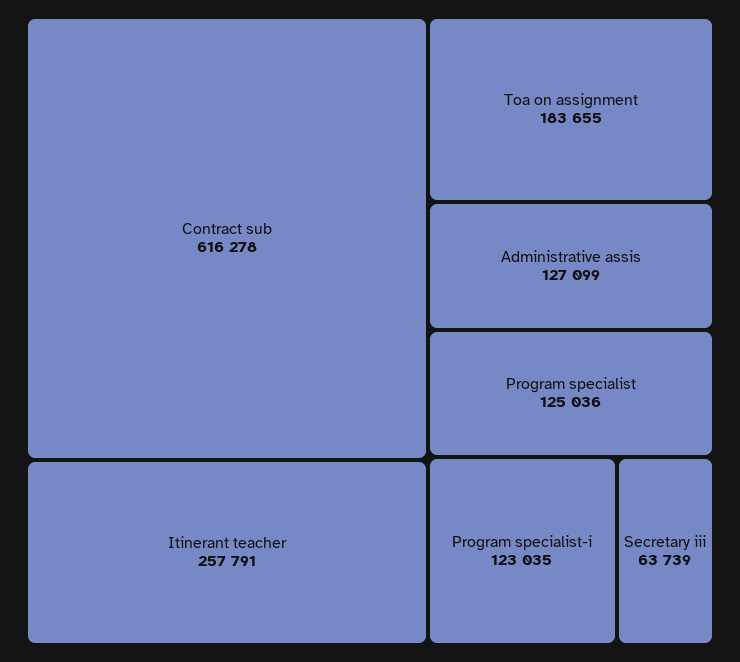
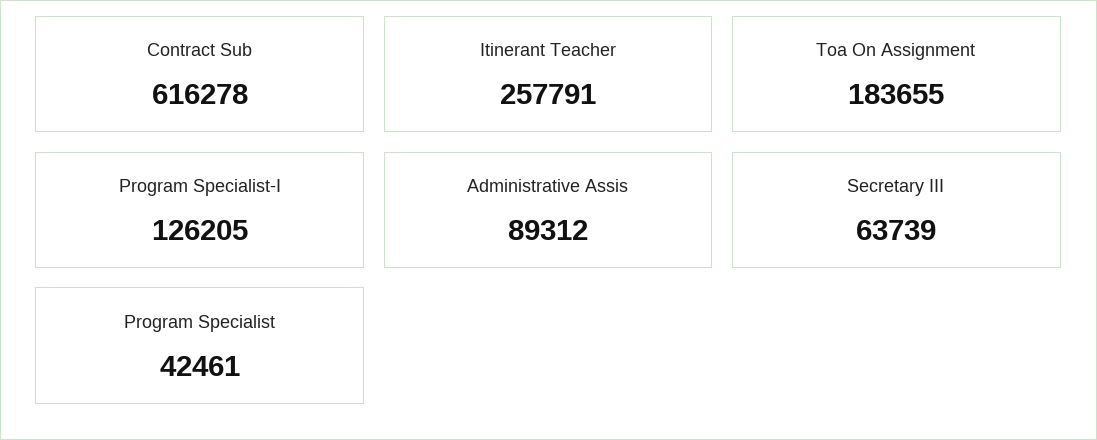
Administrative assis: 127099 -> 89312
Program specialist: 125036 -> 42461
Program specialist-i: 123035 -> 126205

